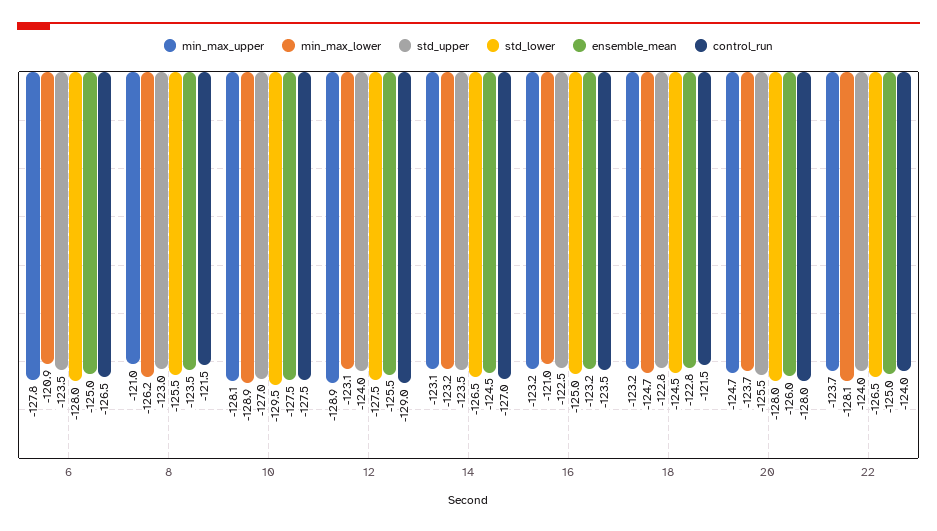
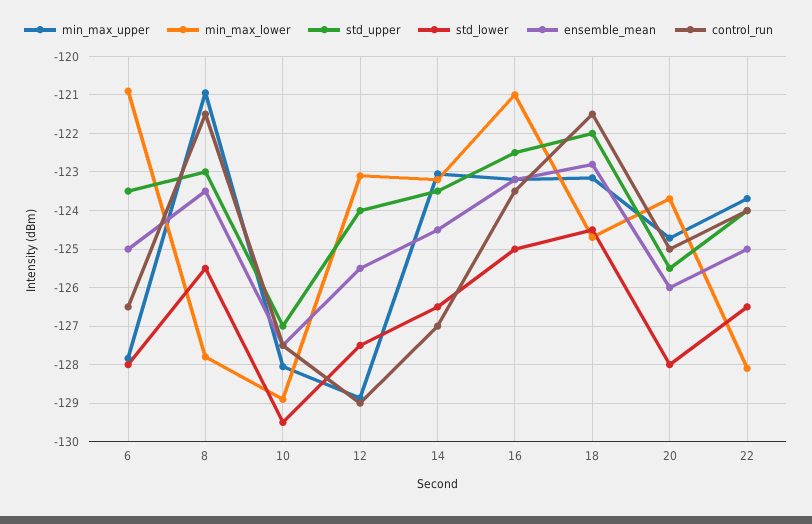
min_max_lower, 8: -126.2 -> -127.8
std_upper, 18: -122.8 -> -122
control_run, 20: -128 -> -125

